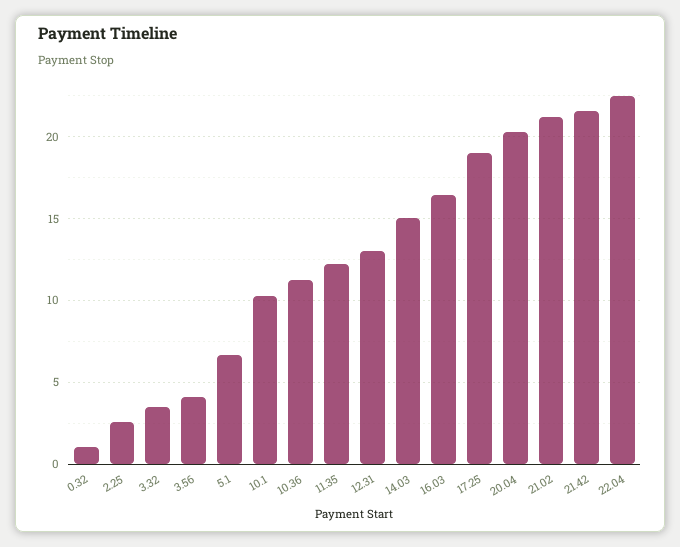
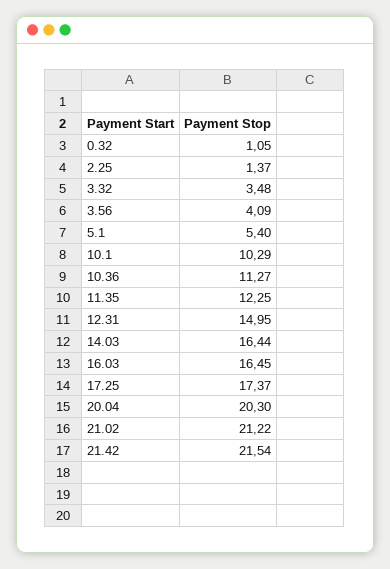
2.25: 2.5 -> 1.37
5.1: 6.5 -> 5.4
12.31: 13 -> 14.95
14.03: 15 -> 16.44
17.25: 19 -> 17.37
22.04: 22.5 -> none

